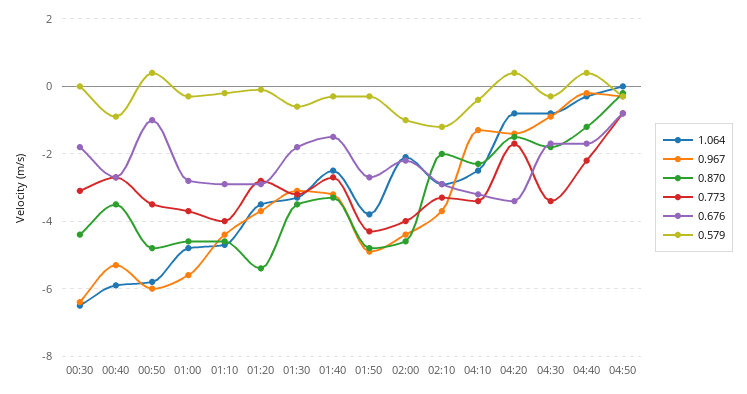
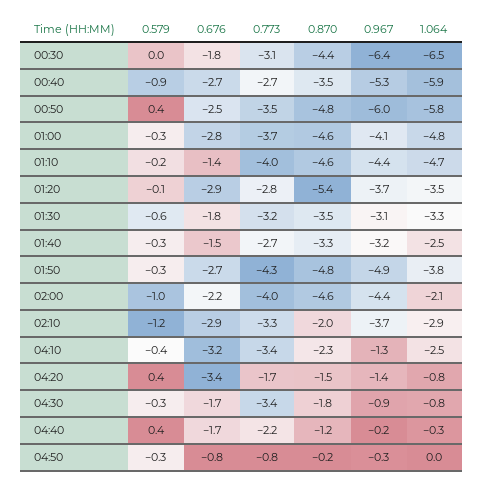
0.676, 00:50: -1 -> -2.5
0.967, 01:00: -5.5 -> -4.1
0.676, 01:10: -3 -> -1.4

